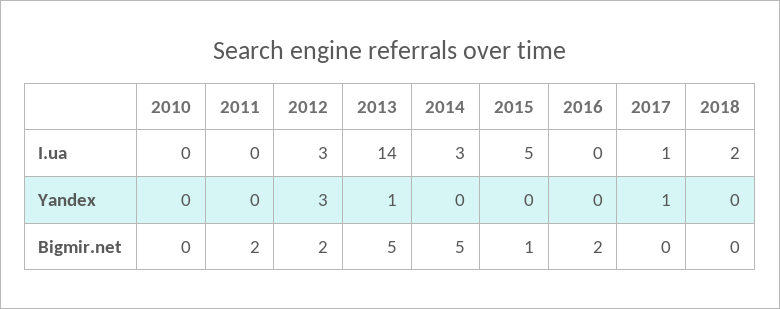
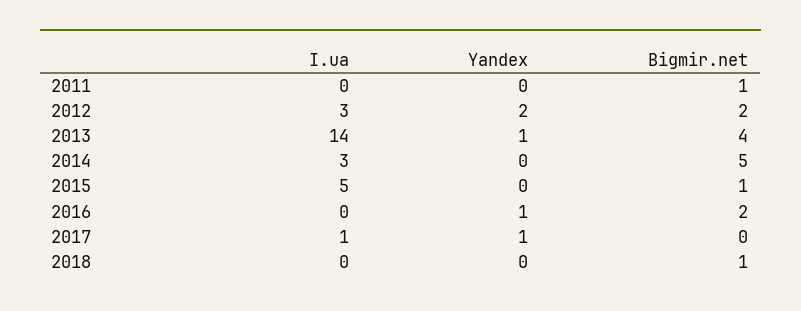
2010, I.ua: 0 -> none
2018, I.ua: 2 -> 0
2010, Yandex: 0 -> none
2012, Yandex: 3 -> 2
2016, Yandex: 0 -> 1
2010, Bigmir.net: 0 -> none
2011, Bigmir.net: 2 -> 1
2013, Bigmir.net: 5 -> 4
2018, Bigmir.net: 0 -> 1

